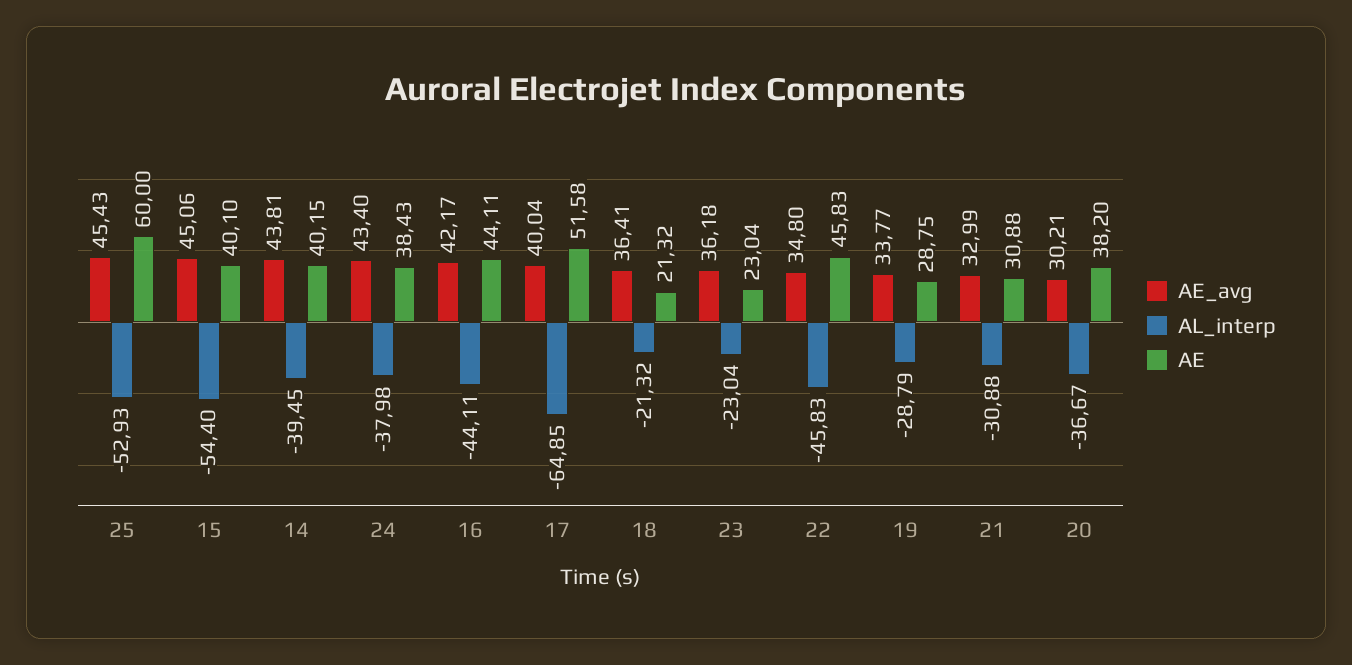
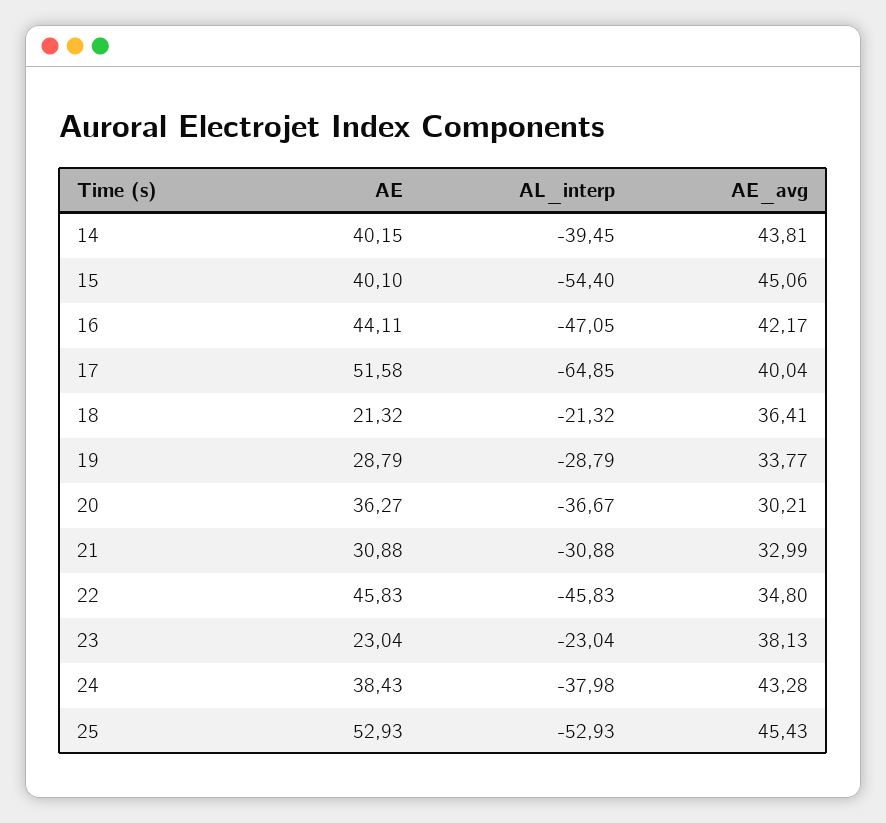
AE, 25: 60 -> 52.93
AE_avg, 24: 43.4 -> 43.28
AL_interp, 16: -44.11 -> -47.05
AE_avg, 23: 36.18 -> 38.13
AE, 19: 28.75 -> 28.79
AE, 20: 38.2 -> 36.27

